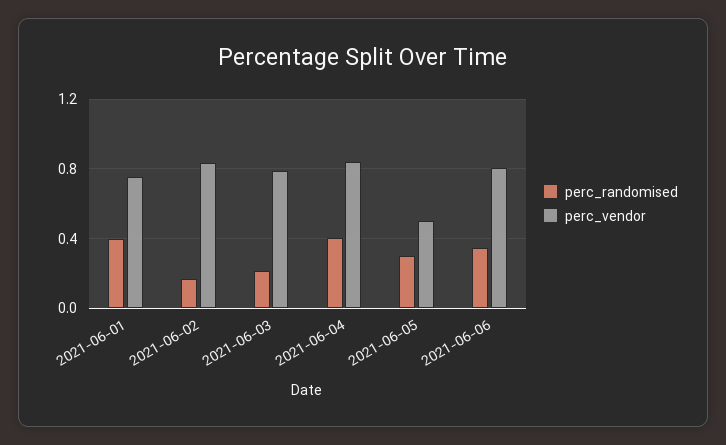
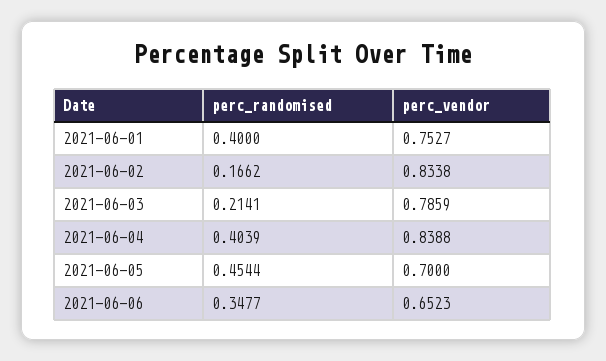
perc_randomised, 2021-06-05: 0.3 -> 0.4544
perc_vendor, 2021-06-05: 0.5 -> 0.7
perc_vendor, 2021-06-06: 0.8 -> 0.6523

